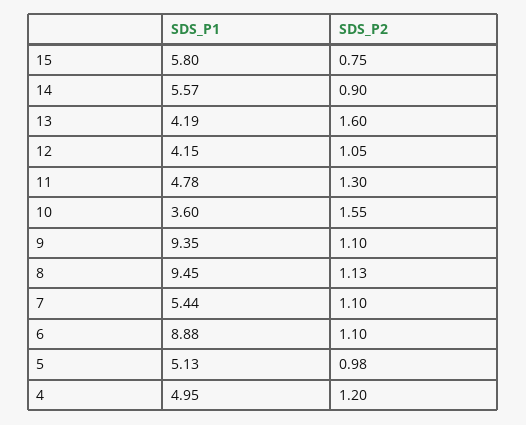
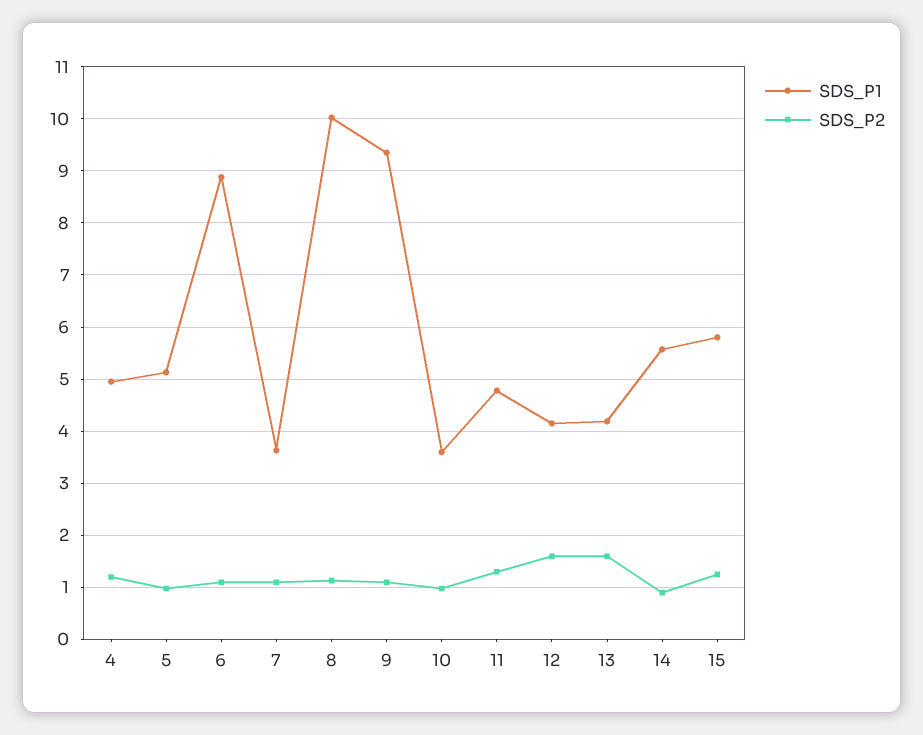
SDS_P2, 15: 0.75 -> 1.2
SDS_P2, 12: 1.05 -> 1.6
SDS_P2, 10: 1.55 -> 1
SDS_P1, 8: 9.45 -> 10
SDS_P1, 7: 5.44 -> 3.6

